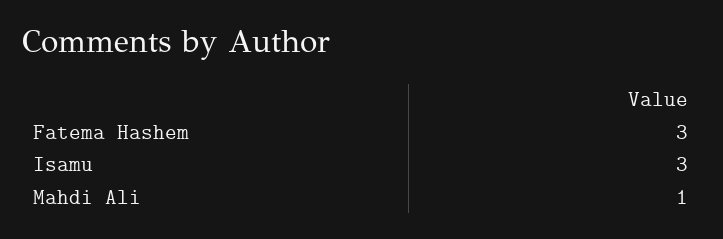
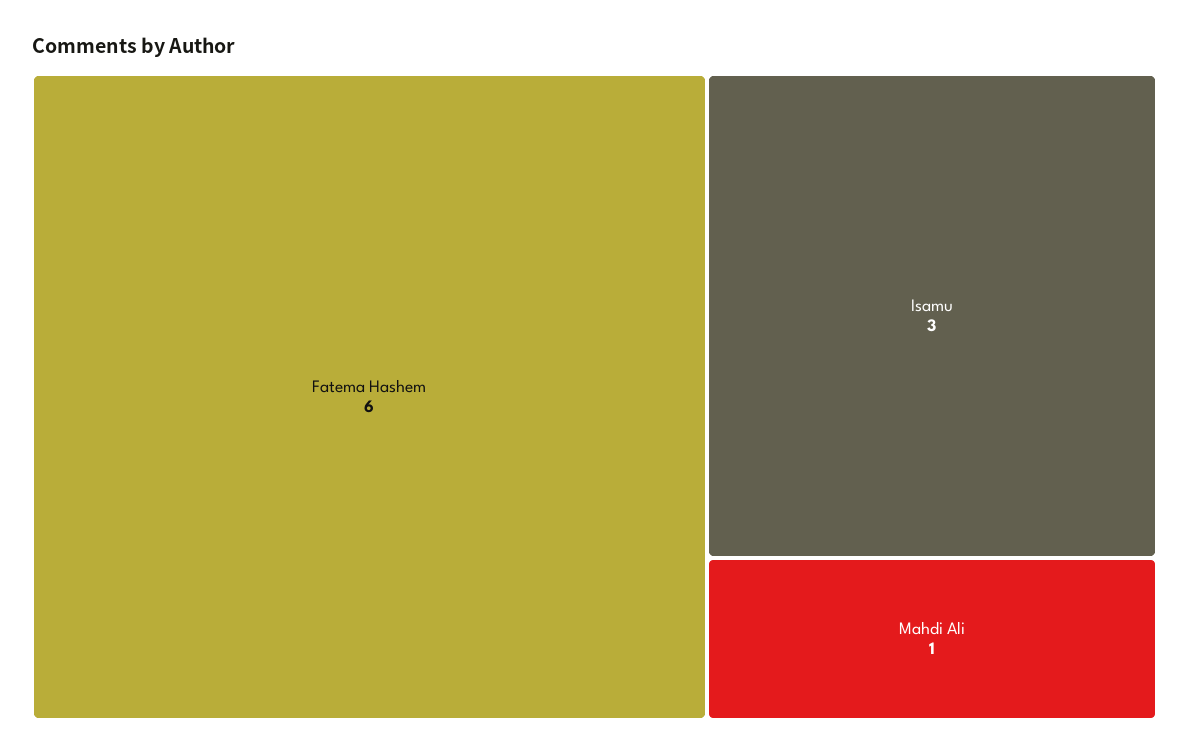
Fatema Hashem: 3 -> 6

